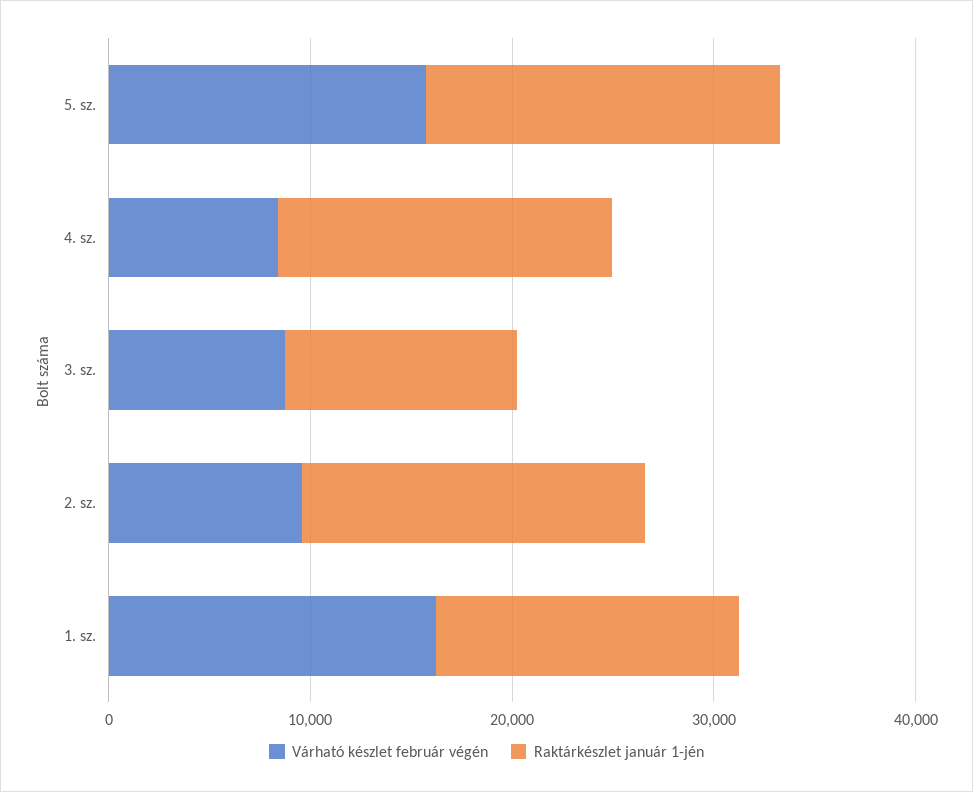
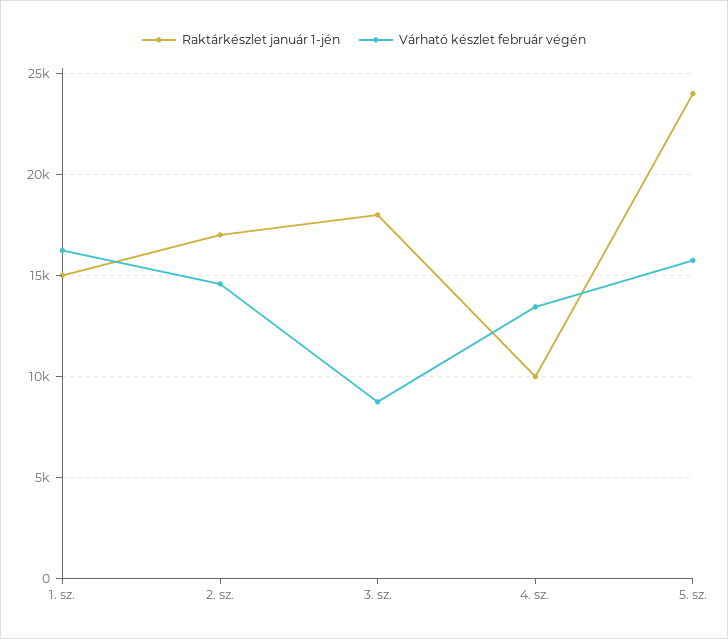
Raktárkészlet január 1-jén, 5. sz.: 18000 -> 24000
Várható készlet február végén, 4. sz.: 8000 -> 13500
Raktárkészlet január 1-jén, 4. sz.: 16000 -> 10000
Raktárkészlet január 1-jén, 3. sz.: 12000 -> 18000
Várható készlet február végén, 2. sz.: 10000 -> 14500

